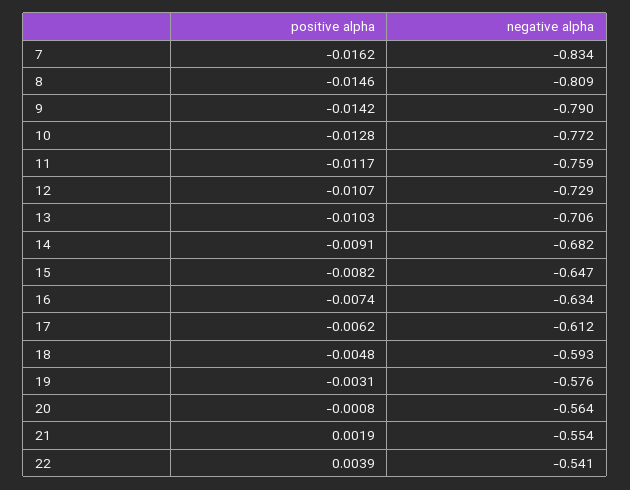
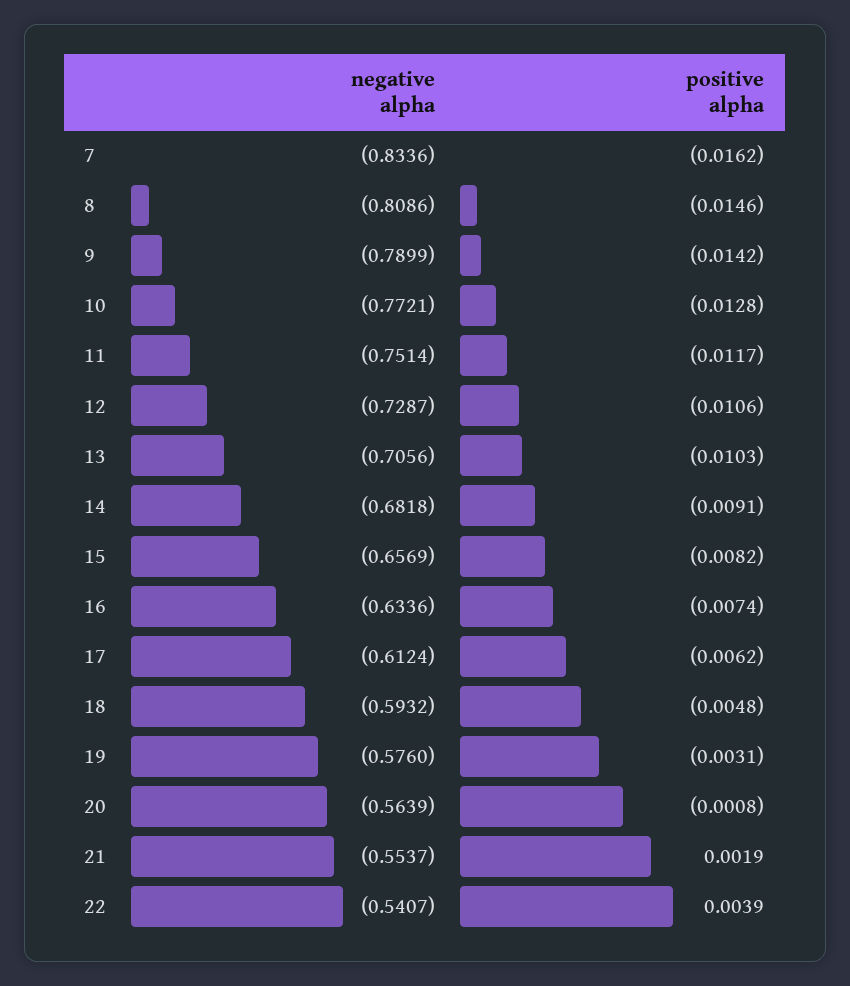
negative alpha, 11: -0.759 -> -0.7514
positive alpha, 12: -0.0107 -> -0.0106
negative alpha, 15: -0.647 -> -0.6569

